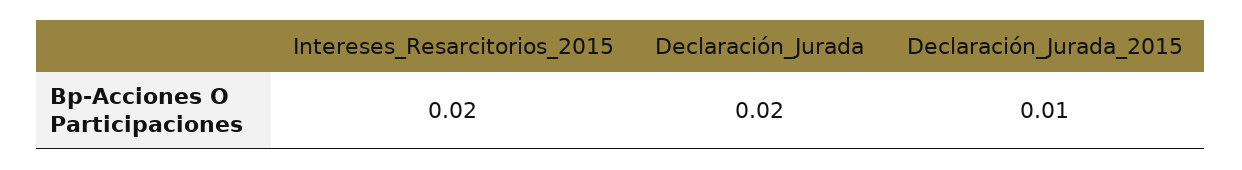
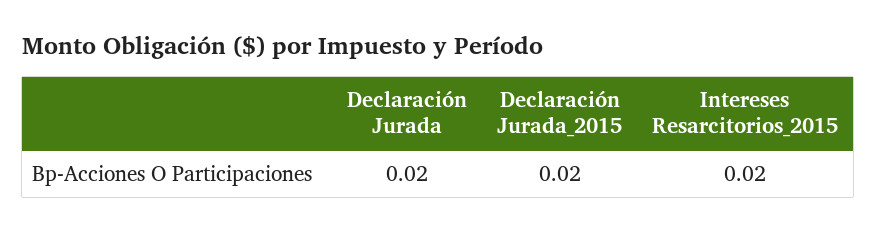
Declaración_Jurada_2015: 0.01 -> 0.02

